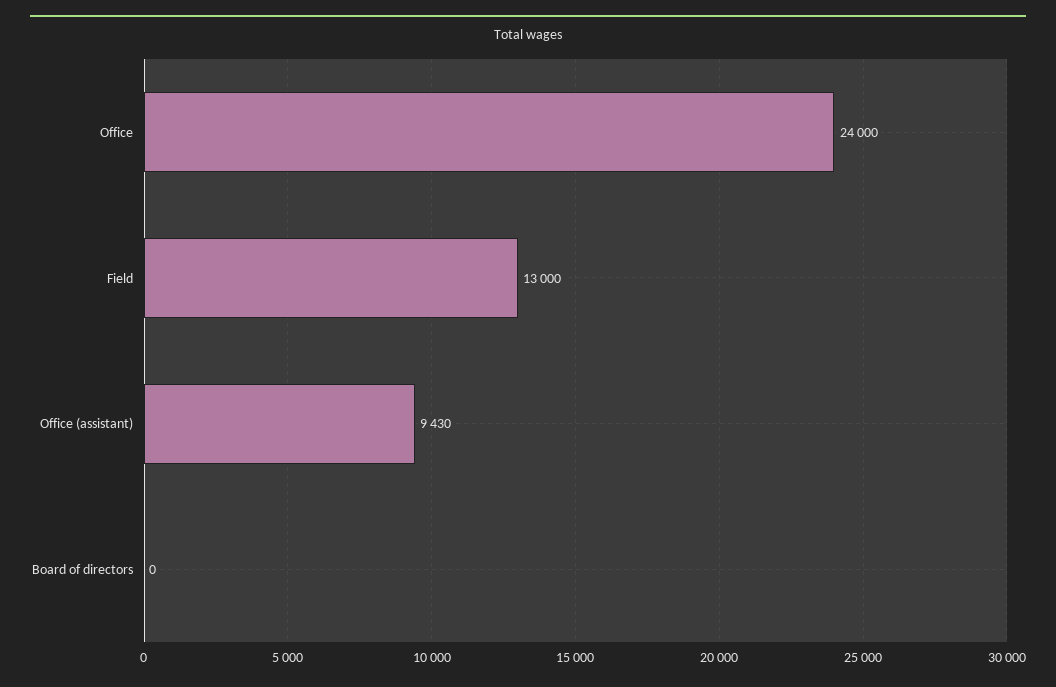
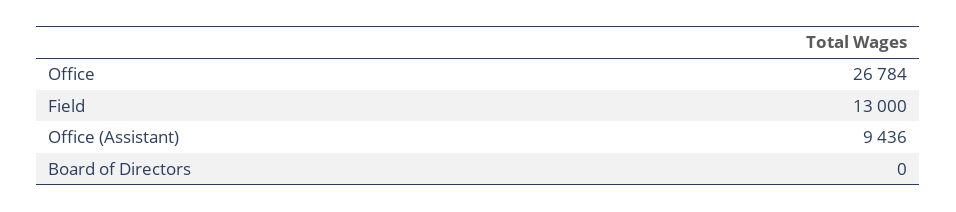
Office: 24000 -> 26784
Office (assistant): 9430 -> 9436

